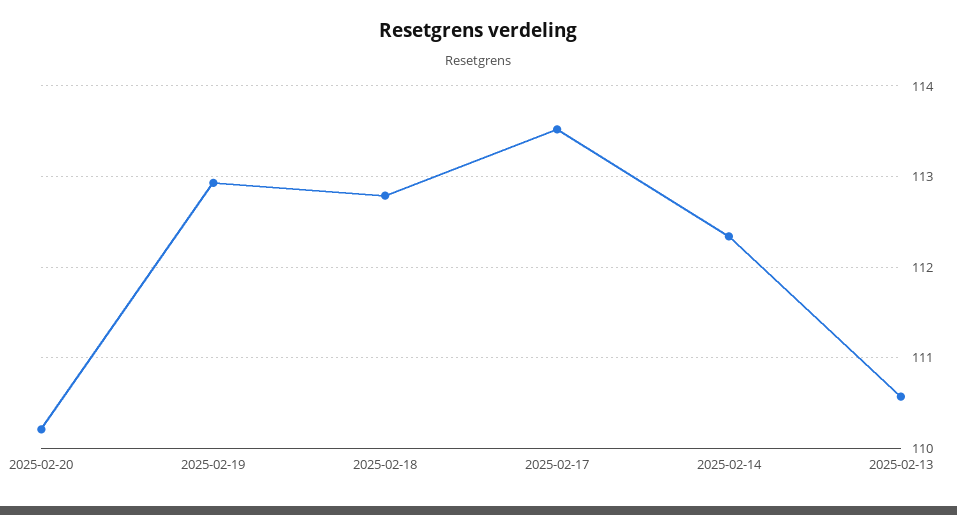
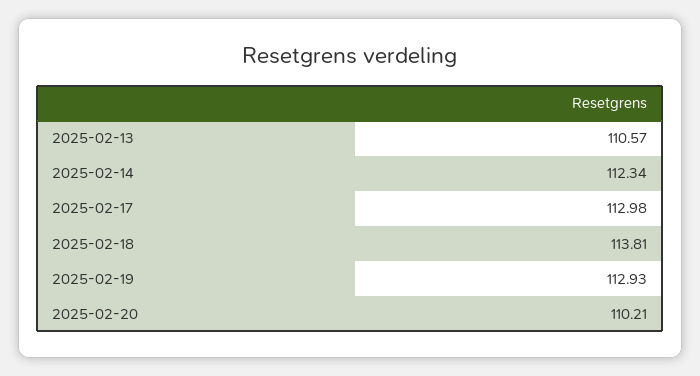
2025-02-18: 112.8 -> 113.81
2025-02-17: 113.5 -> 112.98

